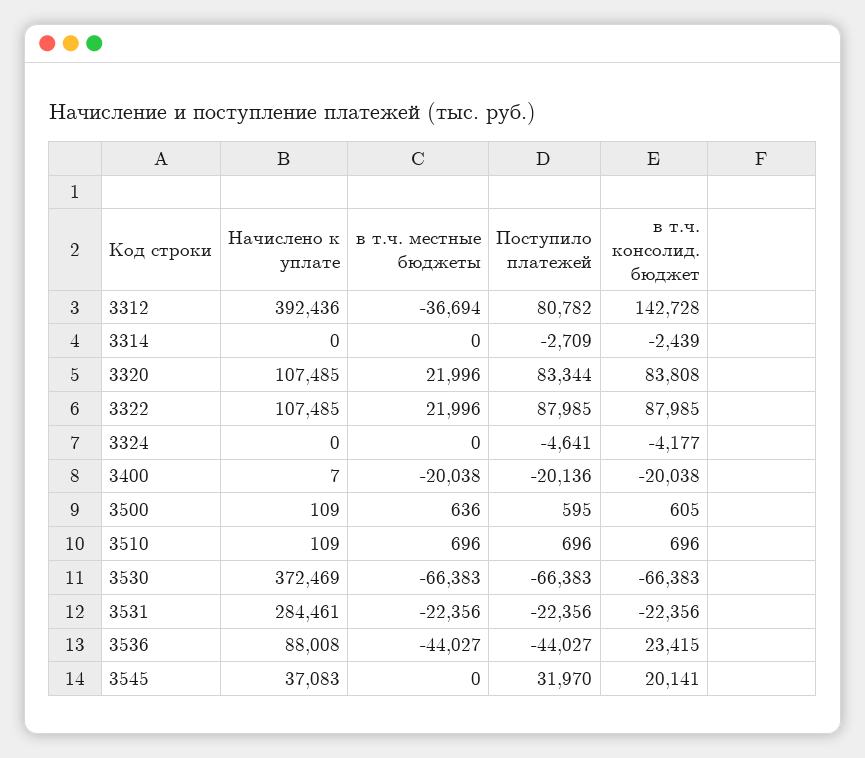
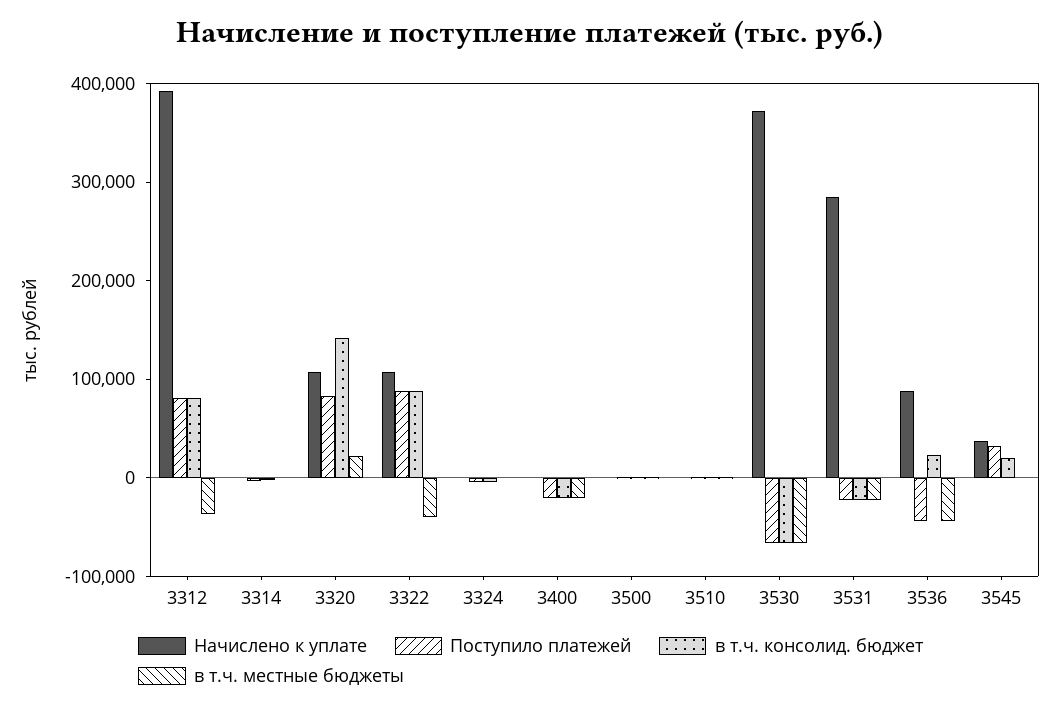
в т.ч. консолид. бюджет, 3312: 142728 -> 80000
в т.ч. консолид. бюджет, 3320: 83808 -> 140000
в т.ч. местные бюджеты, 3322: 21996 -> -40000

